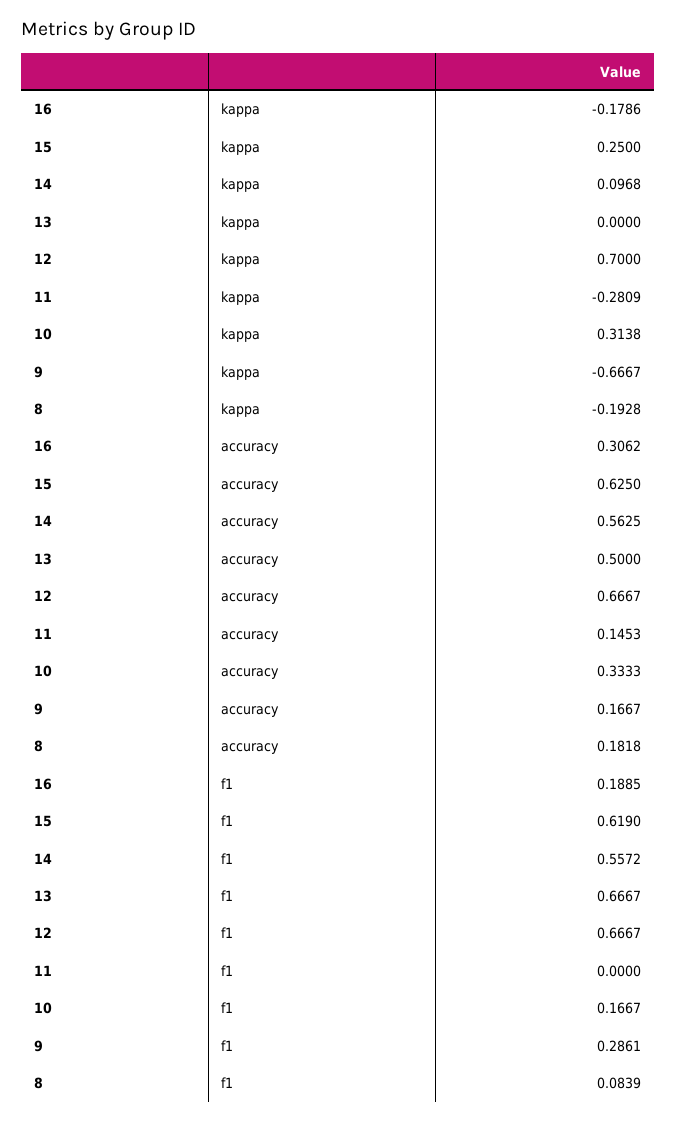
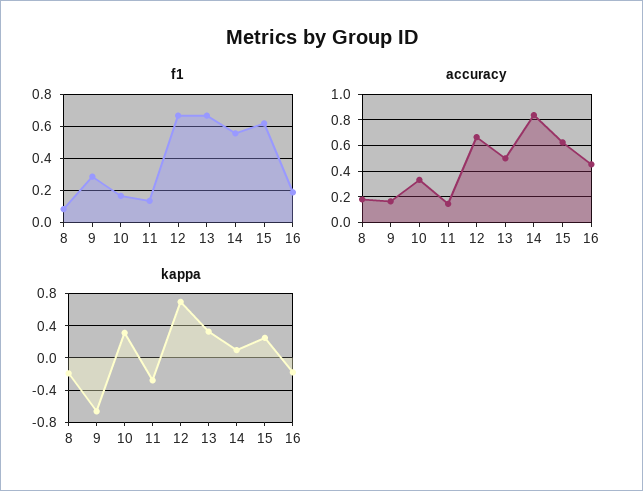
kappa, 13: 0 -> 0.3
accuracy, 16: 0.3062 -> 0.45
accuracy, 14: 0.5625 -> 0.85
f1, 11: 0 -> 0.15

